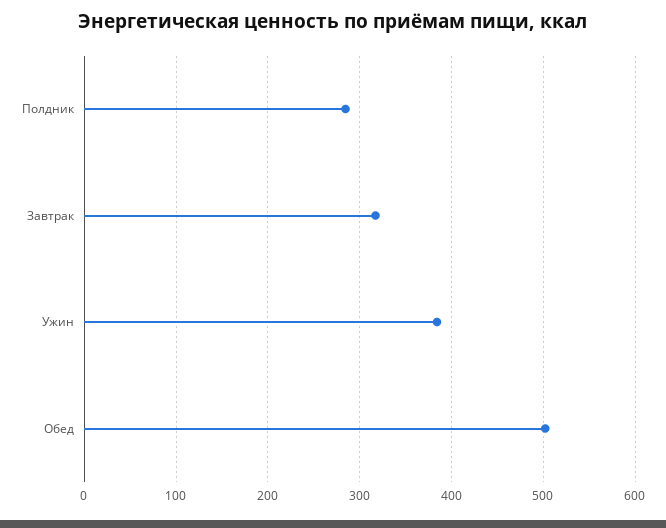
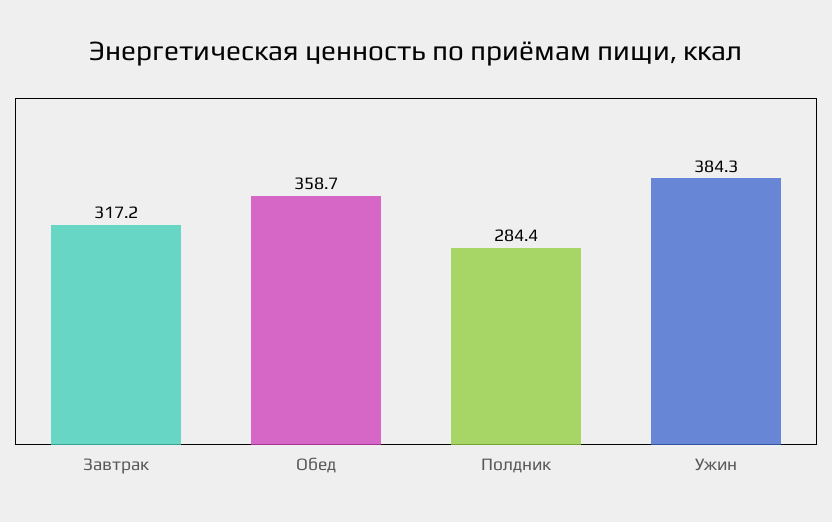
Обед: 500 -> 358.7

